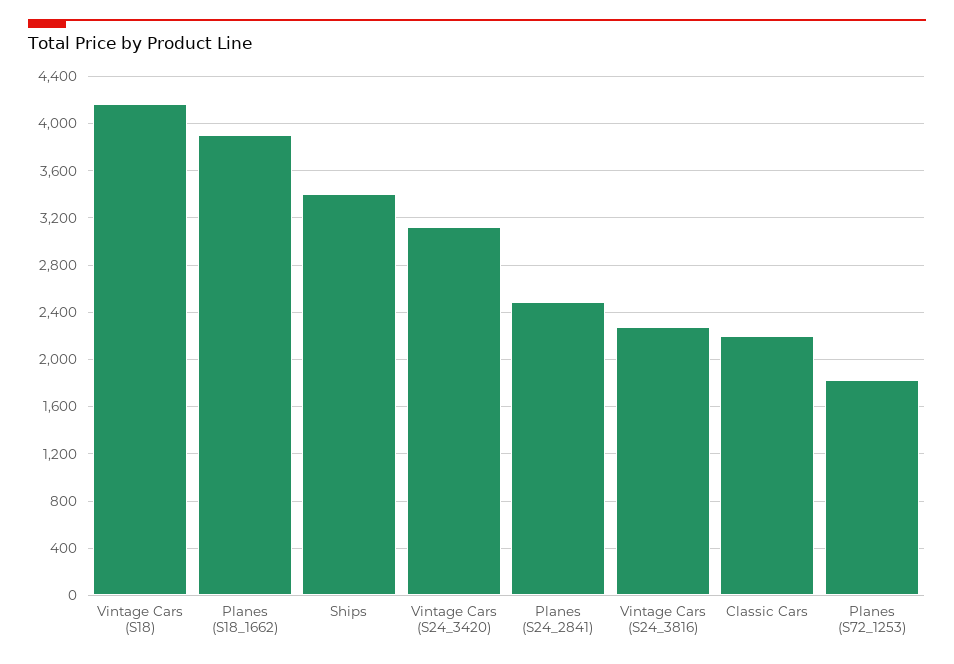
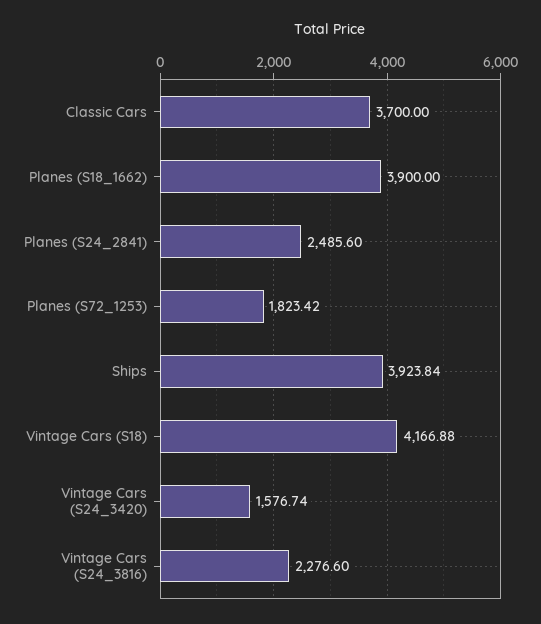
Ships: 3400 -> 3923.84
Vintage Cars (S24_3420): 3100 -> 1576.74
Classic Cars: 2200 -> 3700

